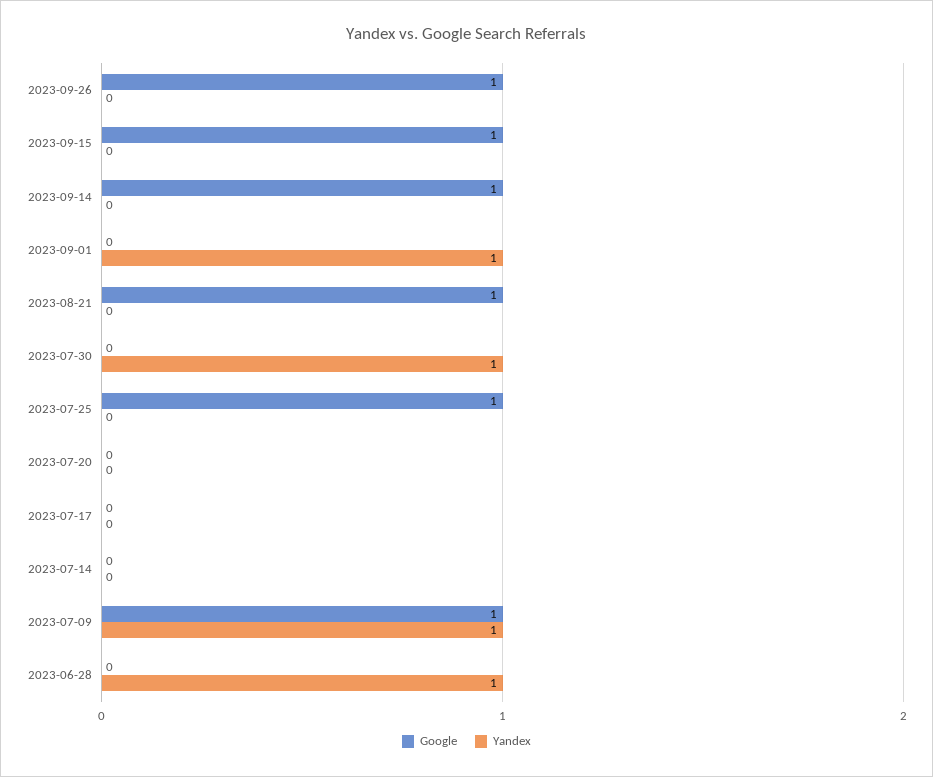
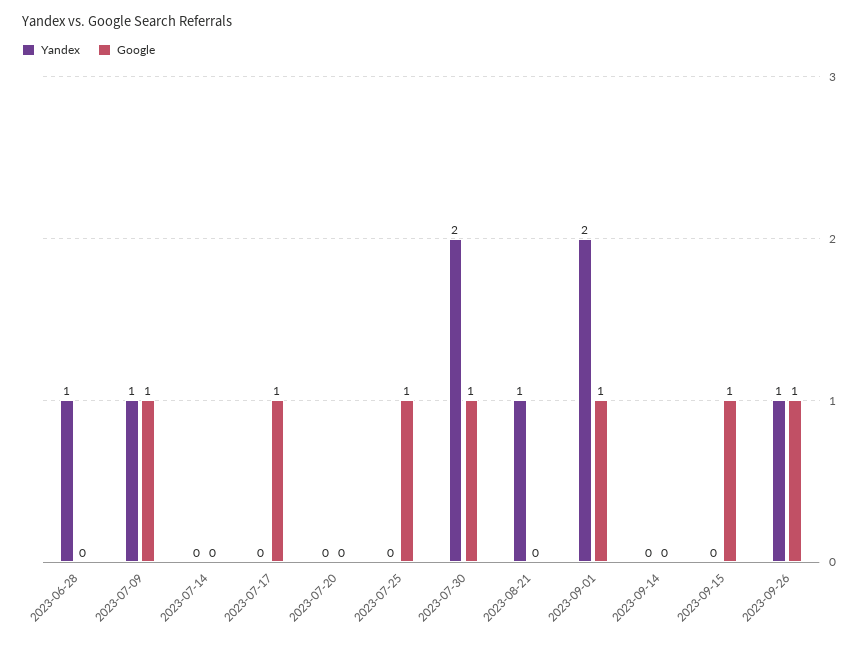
Yandex, 2023-09-26: 0 -> 1
Google, 2023-09-14: 1 -> 0
Google, 2023-09-01: 0 -> 1
Yandex, 2023-09-01: 1 -> 2
Google, 2023-08-21: 1 -> 0
Yandex, 2023-08-21: 0 -> 1
Google, 2023-07-30: 0 -> 1
Yandex, 2023-07-30: 1 -> 2
Google, 2023-07-17: 0 -> 1

